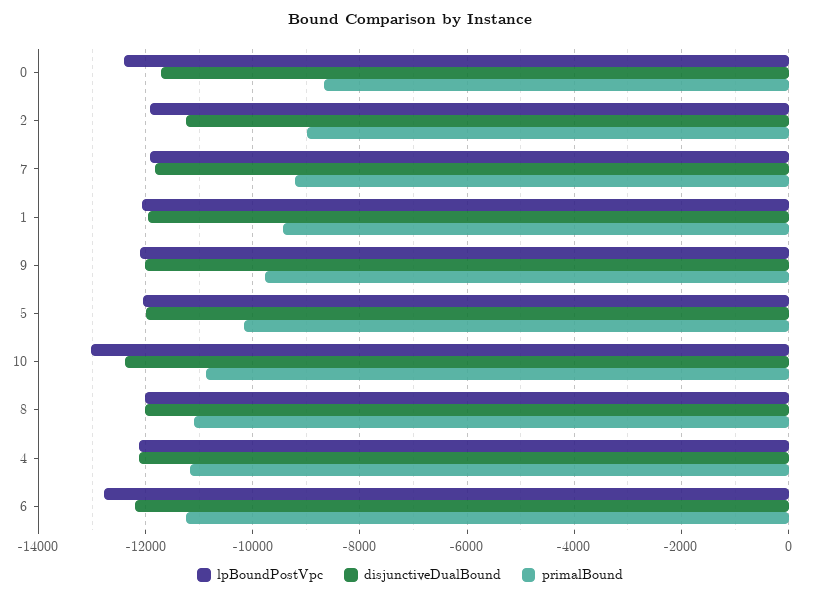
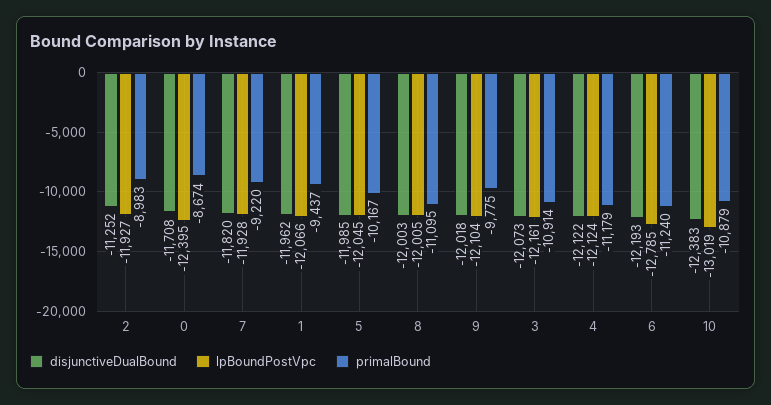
disjunctiveDualBound, 3: none -> -12073
lpBoundPostVpc, 3: none -> -12161
primalBound, 3: none -> -10914

